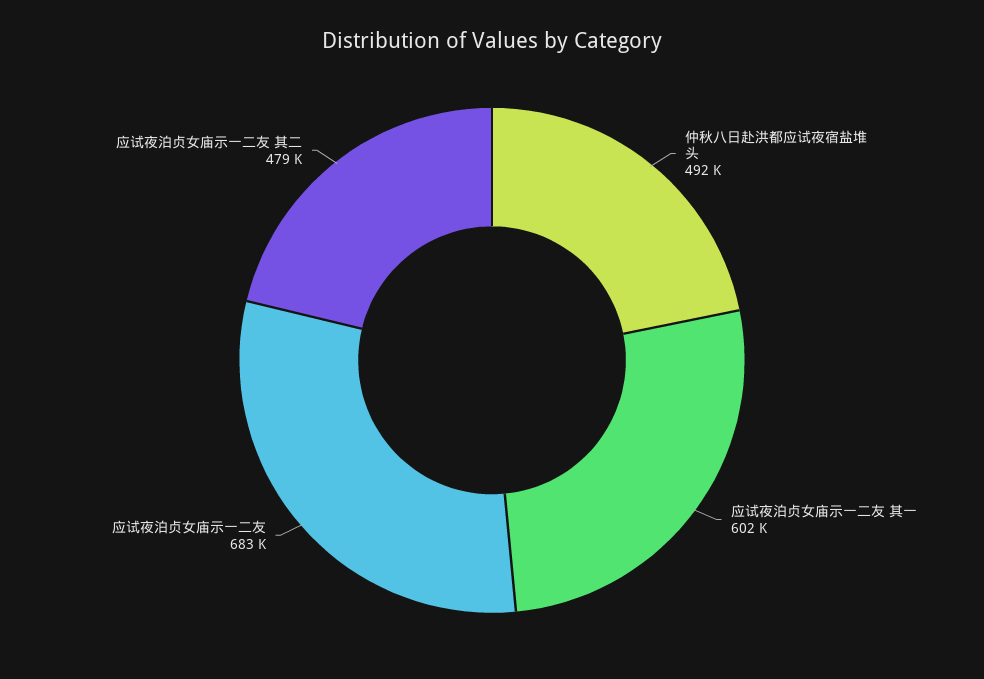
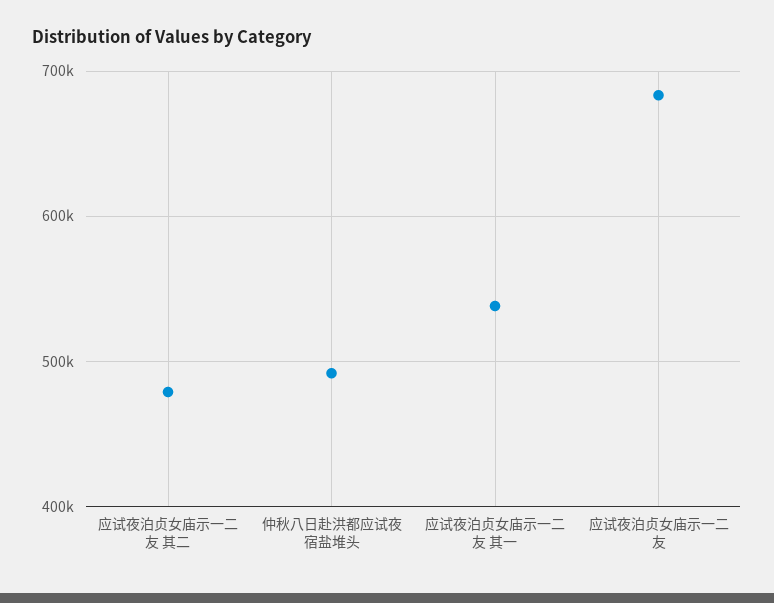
应试夜泊贞女庙示一二友 其一: 602000 -> 540000

